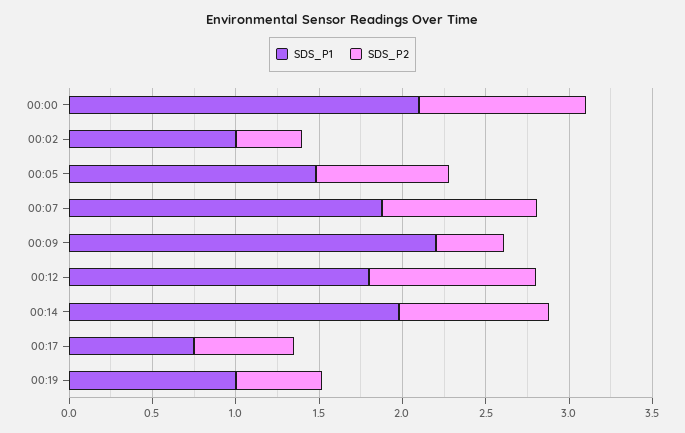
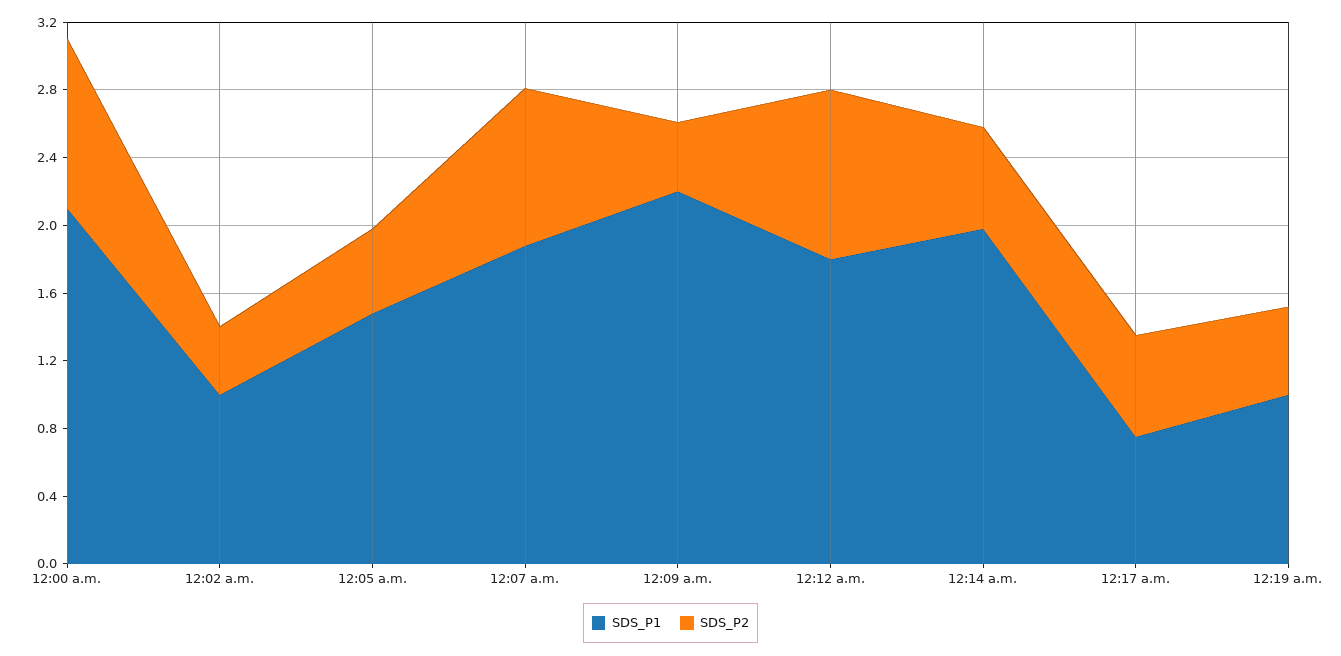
SDS_P2, 00:05: 0.8 -> 0.5
SDS_P2, 00:14: 0.9 -> 0.6

